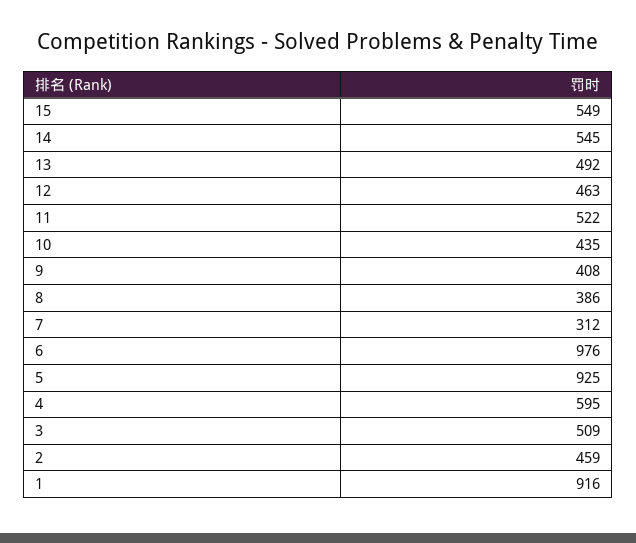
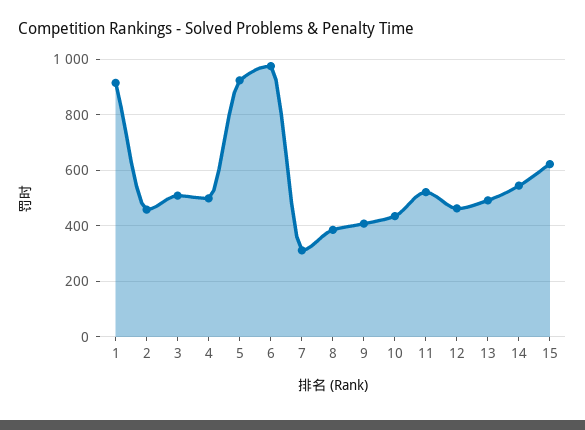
15: 549 -> 625
4: 595 -> 500

